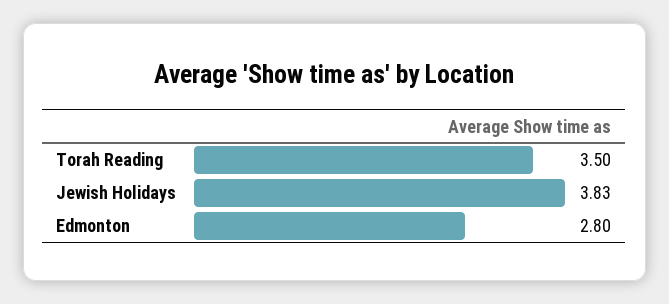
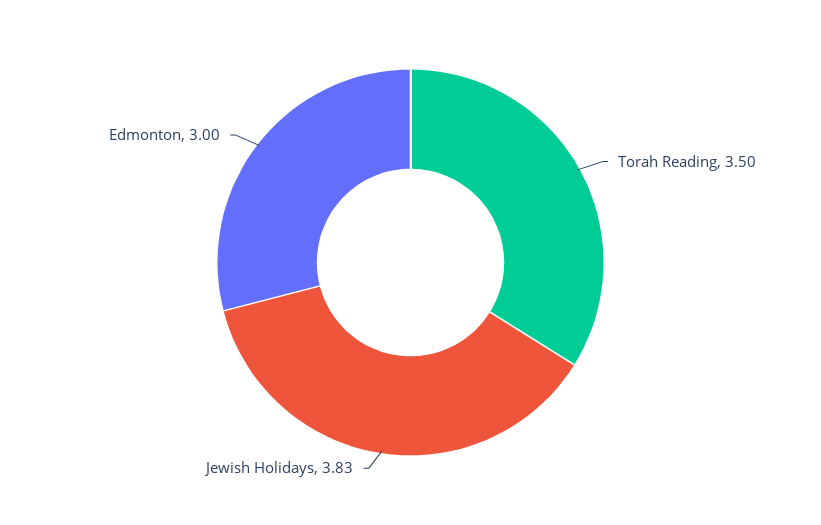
Edmonton: 2.8 -> 3

